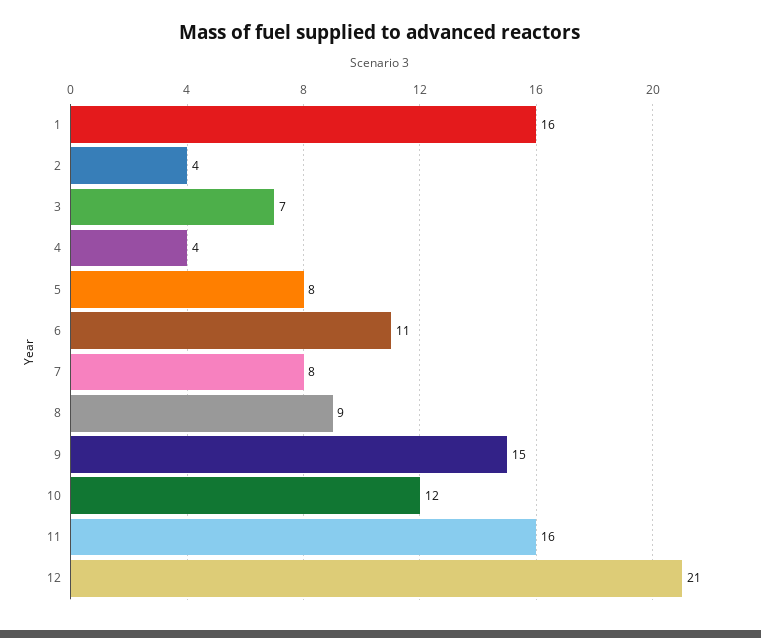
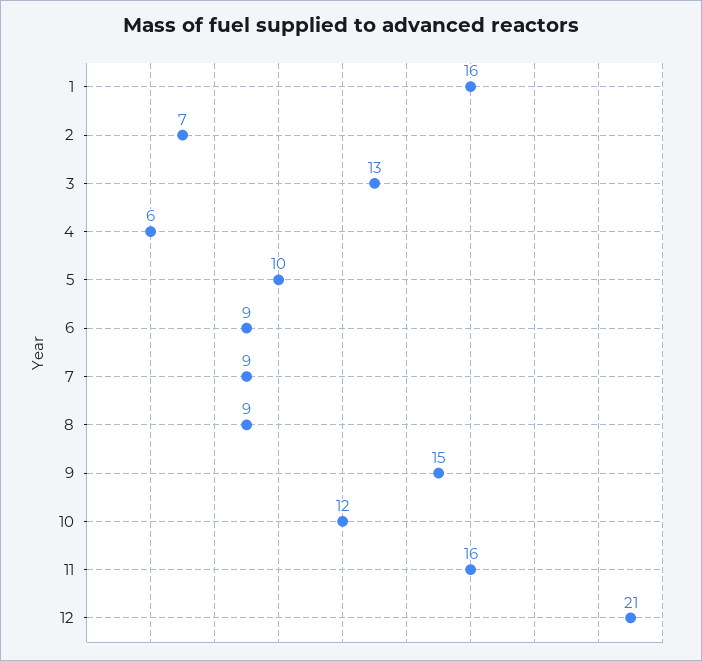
2: 4 -> 7
3: 7 -> 13
4: 4 -> 6
5: 8 -> 10
6: 11 -> 9
7: 8 -> 9

